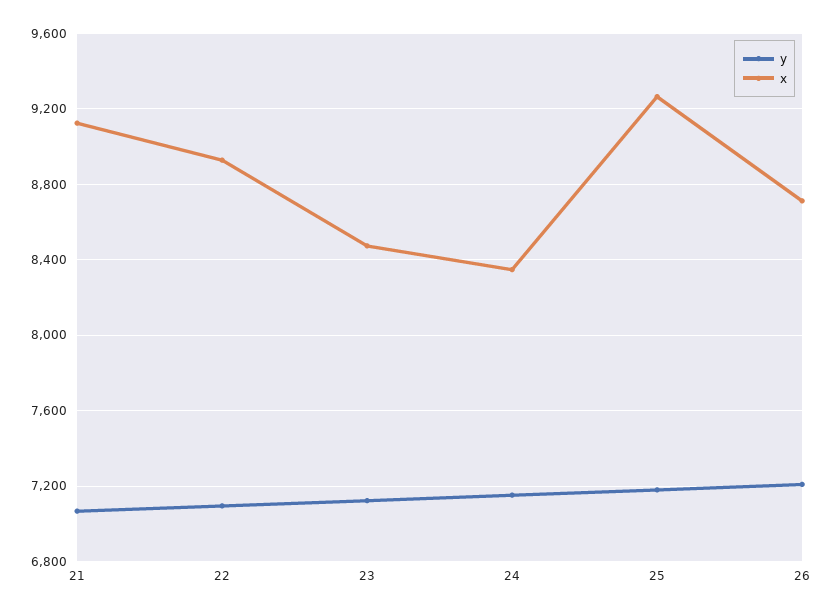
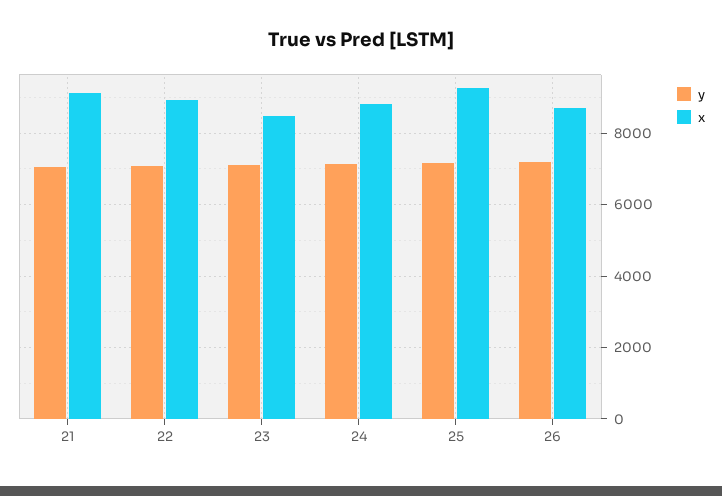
x, 24: 8350 -> 8800

